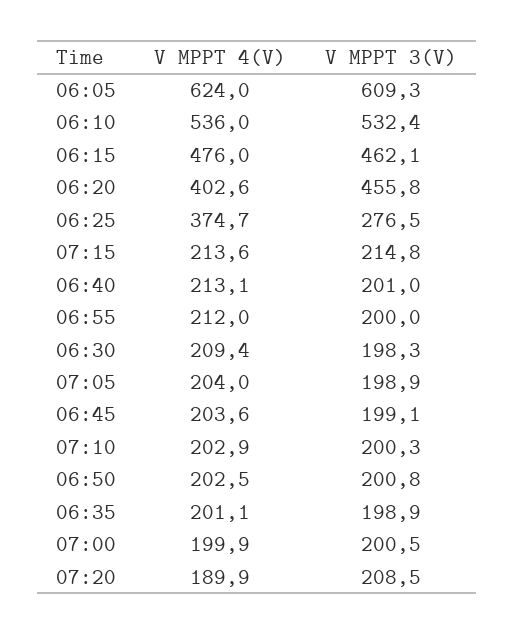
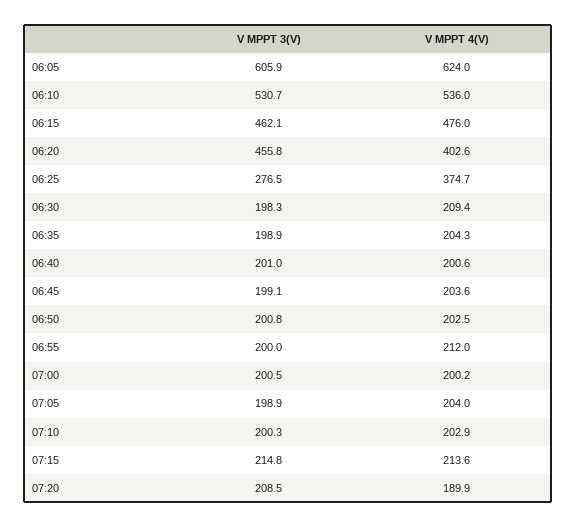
V MPPT 3(V), 06:05: 609.3 -> 605.9
V MPPT 3(V), 06:10: 532.4 -> 530.7
V MPPT 4(V), 06:40: 213.1 -> 200.6
V MPPT 4(V), 06:35: 201.1 -> 204.3
V MPPT 4(V), 07:00: 199.9 -> 200.2

